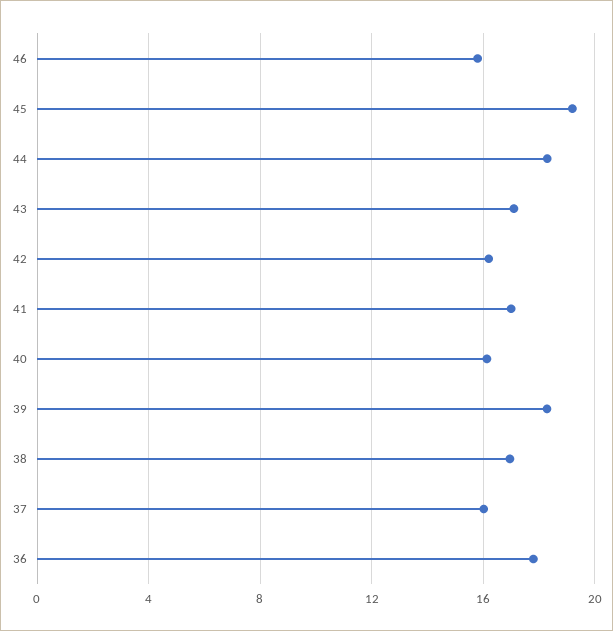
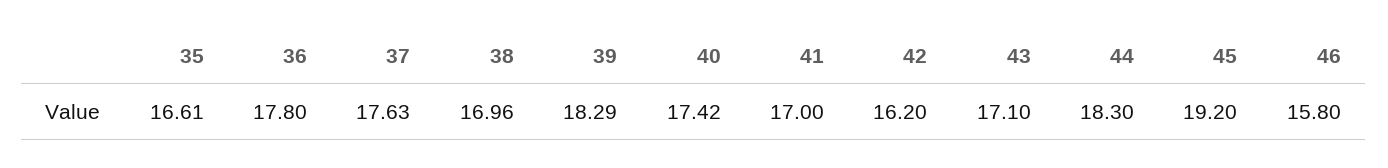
40: 16 -> 17.42
37: 16 -> 17.63
35: none -> 16.61

